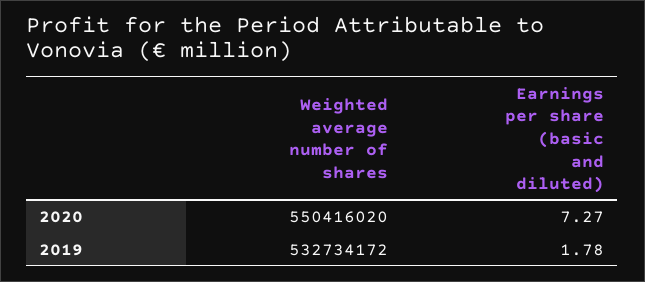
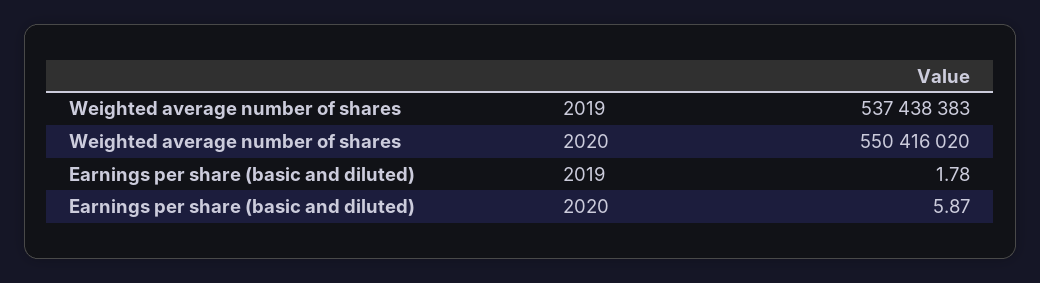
Earnings per share (basic and diluted), 2020: 7.27 -> 5.87
Weighted average number of shares, 2019: 532734172 -> 537438383

